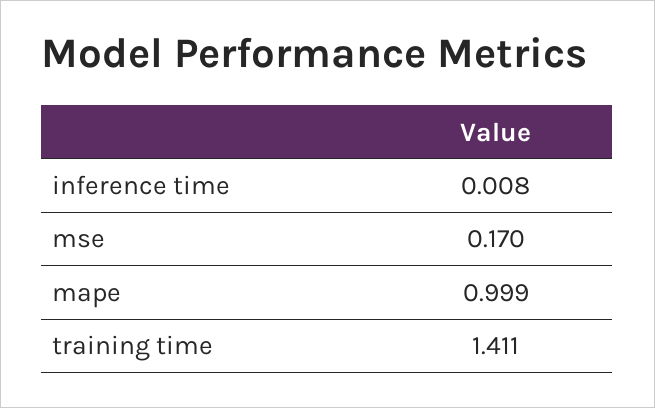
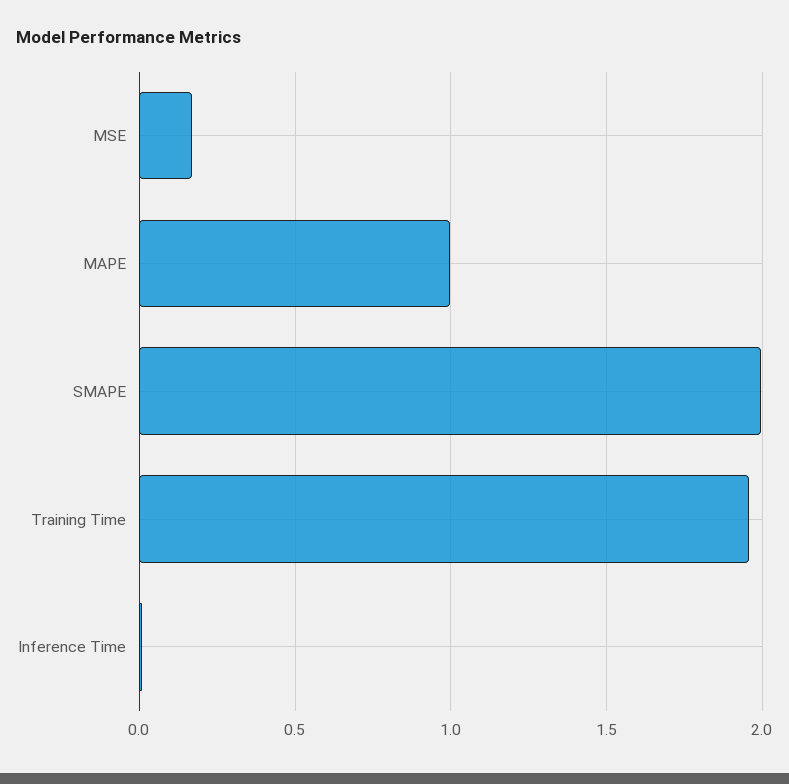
training time: 1.411 -> 1.95
SMAPE: none -> 2

